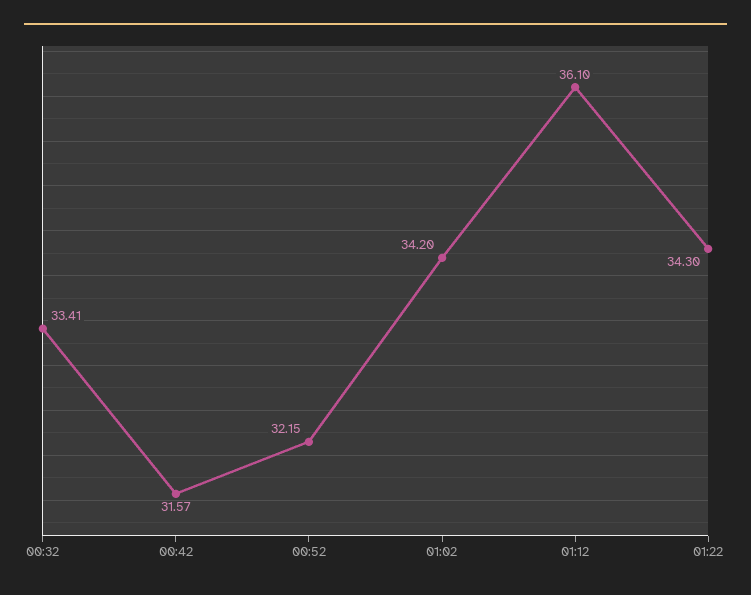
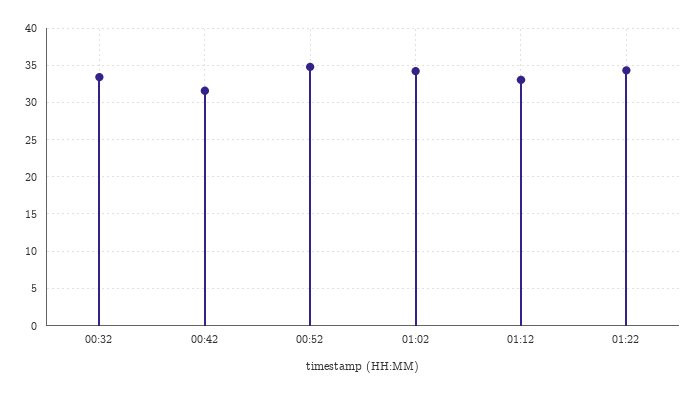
00:52: 32.15 -> 35
01:12: 36.1 -> 33

